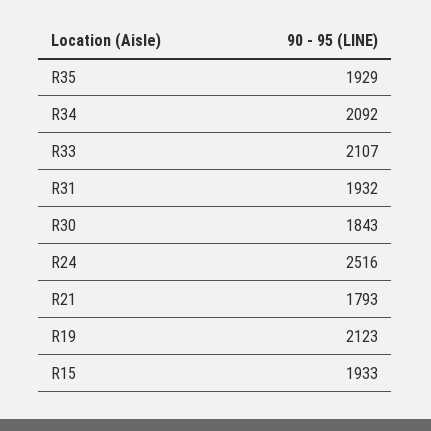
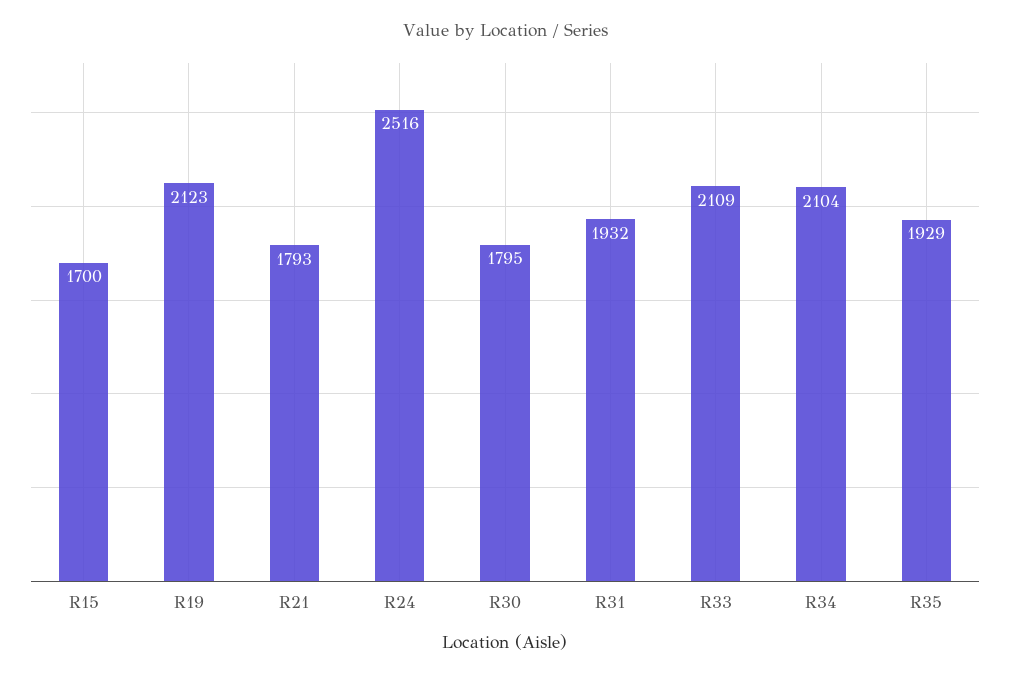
R34: 2092 -> 2104
R33: 2107 -> 2109
R30: 1843 -> 1795
R15: 1933 -> 1700

